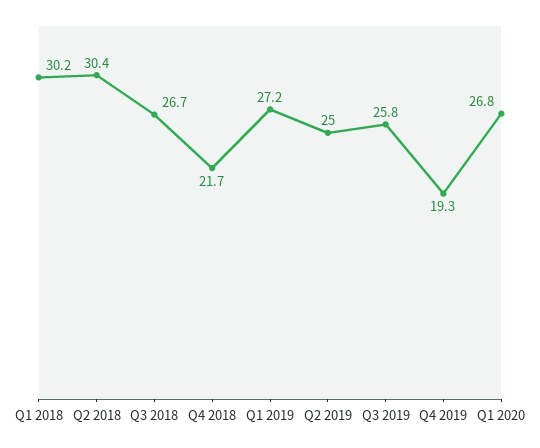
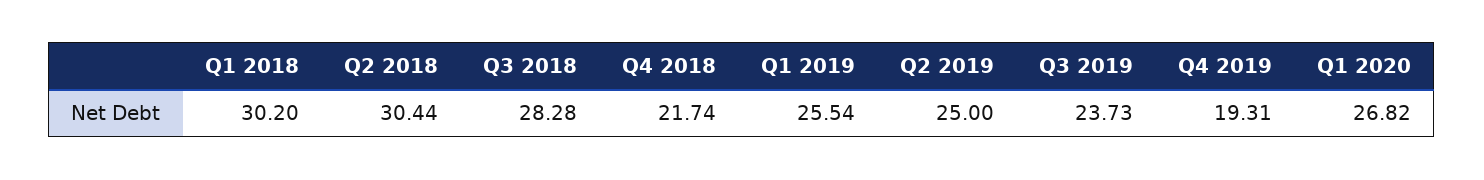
Q3 2018: 26.7 -> 28.28
Q1 2019: 27.2 -> 25.54
Q3 2019: 25.8 -> 23.73

